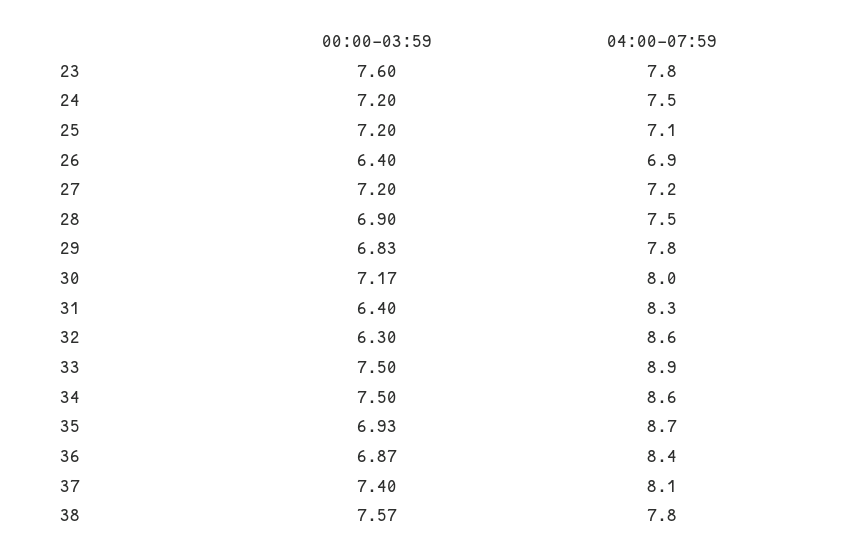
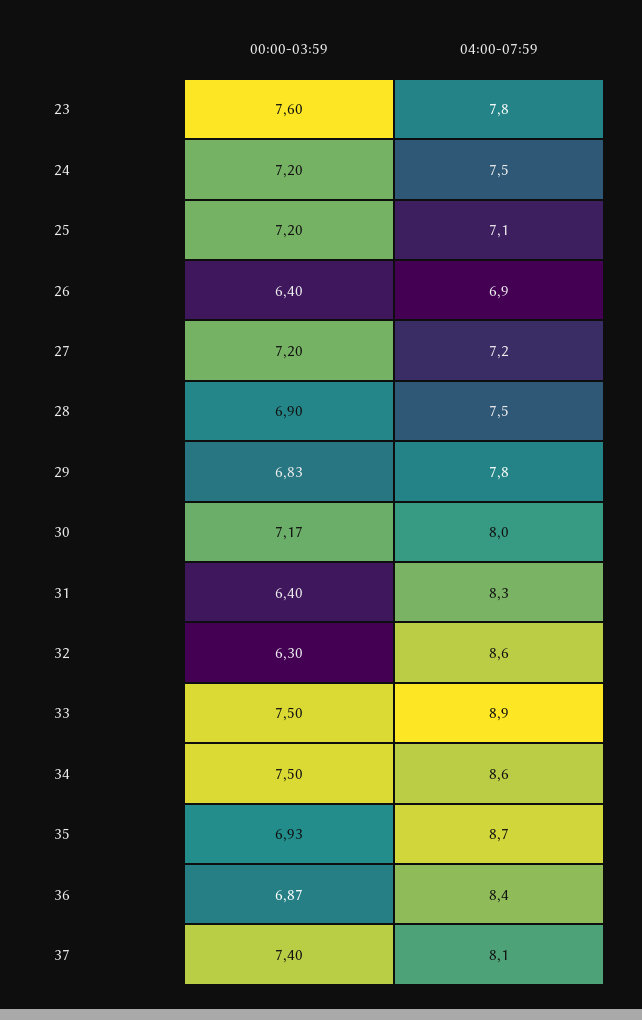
00:00-03:59, 38: 7.57 -> none
04:00-07:59, 38: 7.8 -> none

